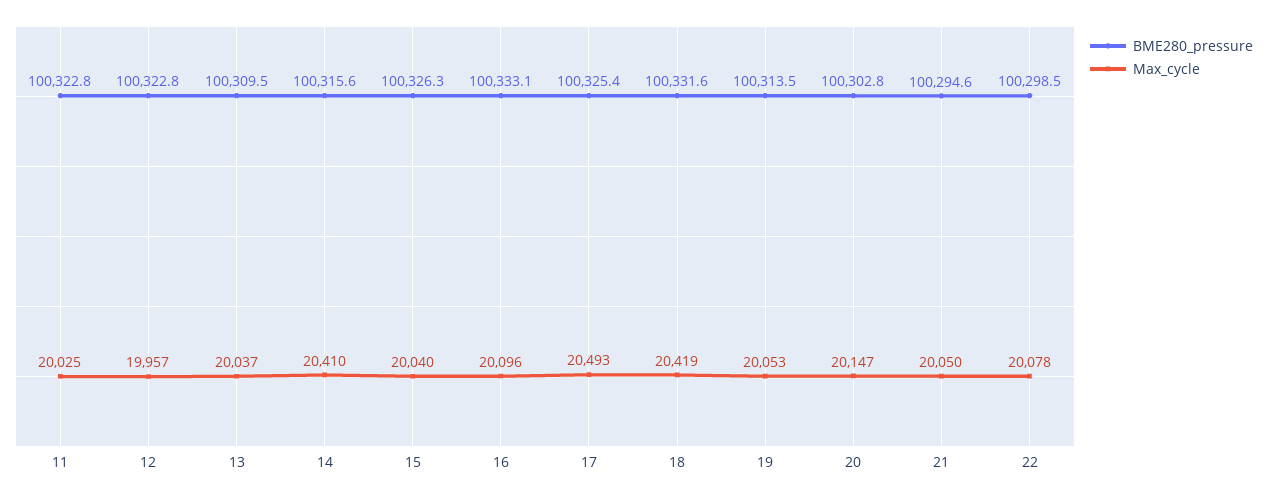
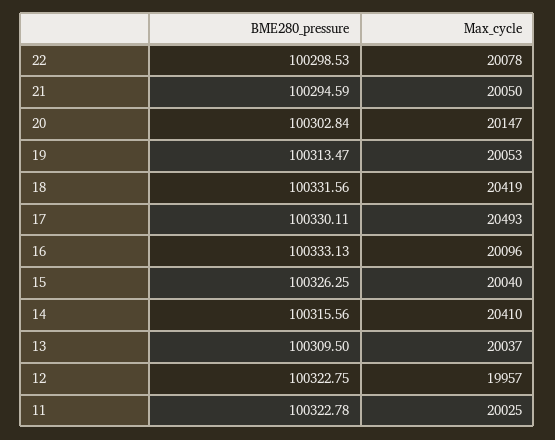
BME280_pressure, 17: 100325.4 -> 100330.11

